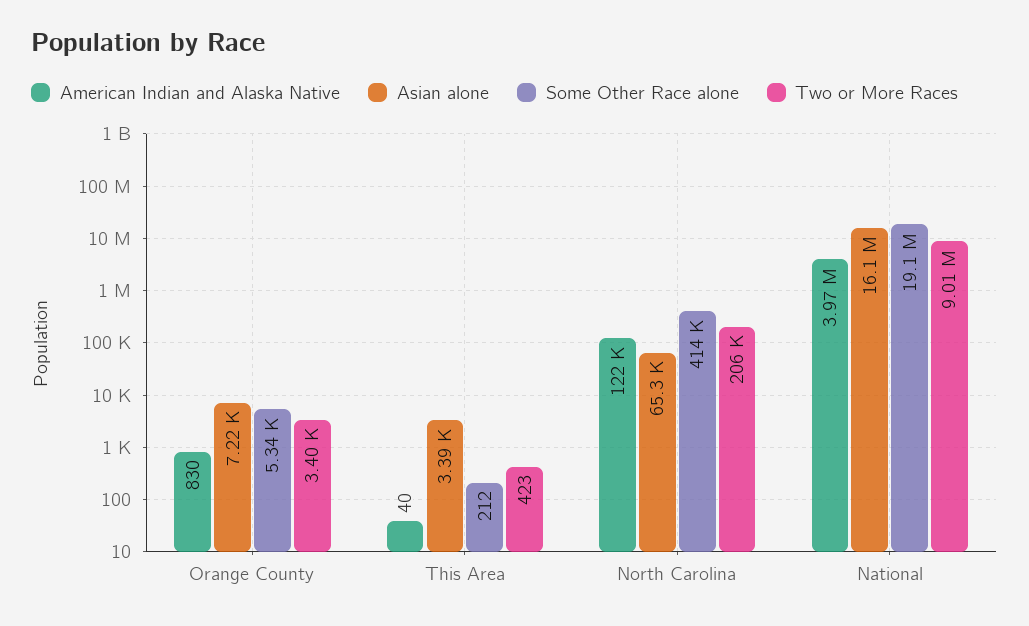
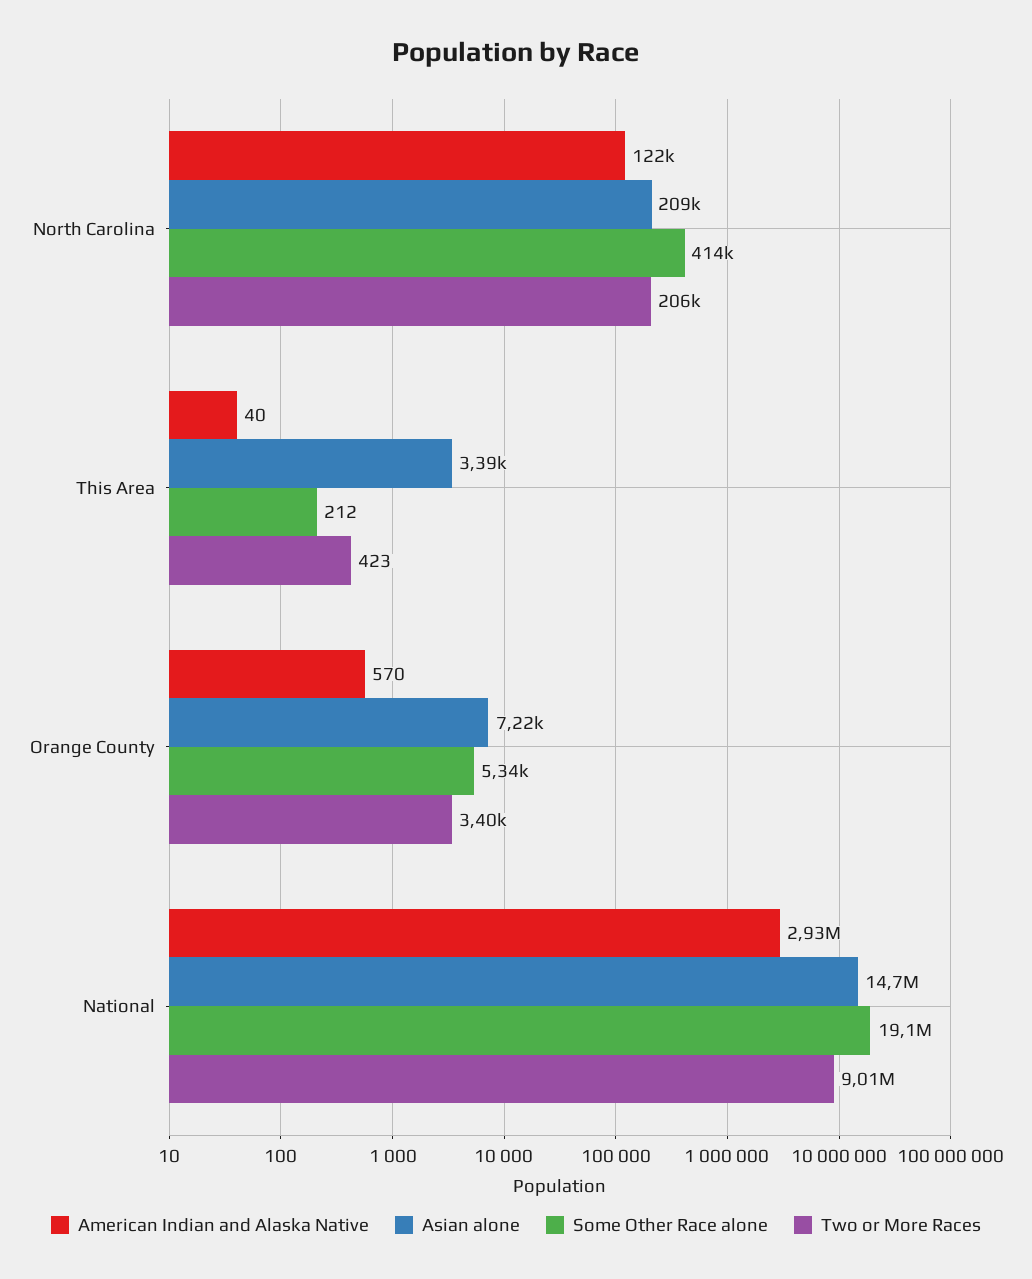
American Indian and Alaska Native, Orange County: 830 -> 570
Asian alone, North Carolina: 65300 -> 209000
American Indian and Alaska Native, National: 3970000 -> 2930000
Asian alone, National: 16100000 -> 14700000

